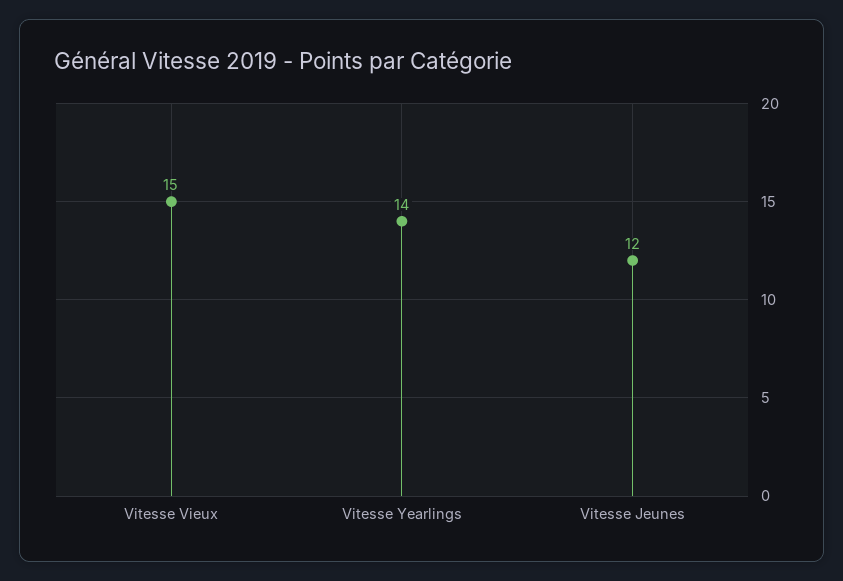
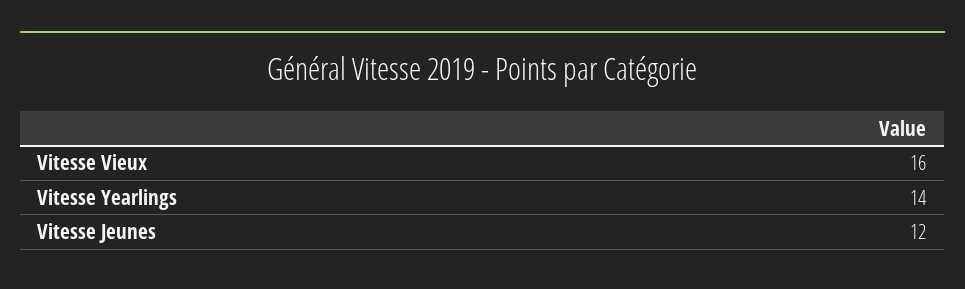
Vitesse Vieux: 15 -> 16

